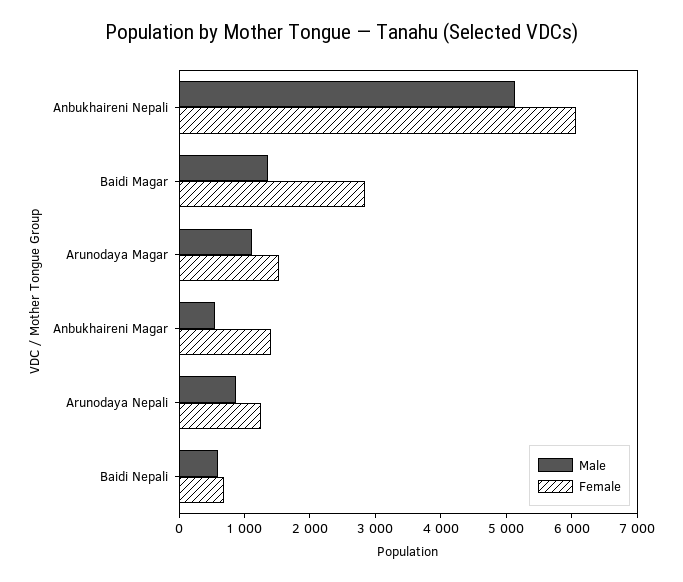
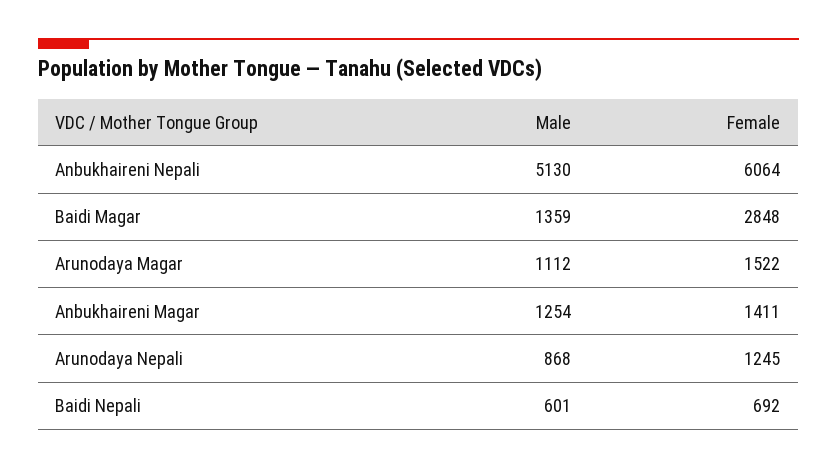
Male, Anbukhaireni Magar: 600 -> 1254

